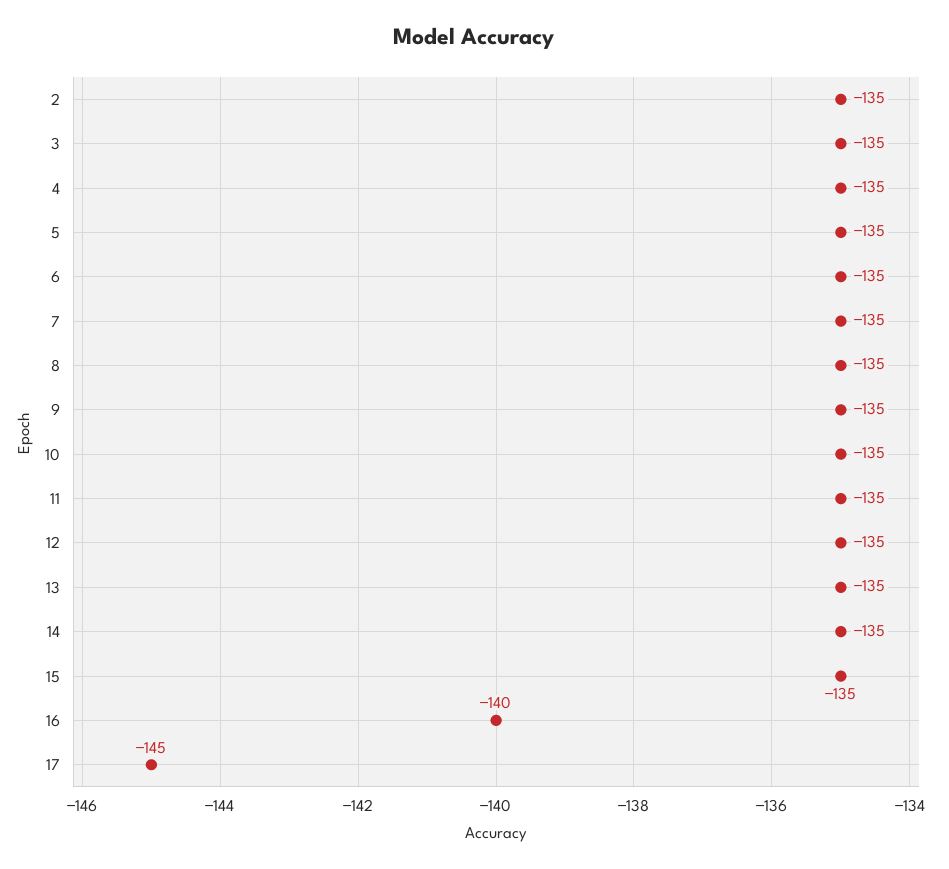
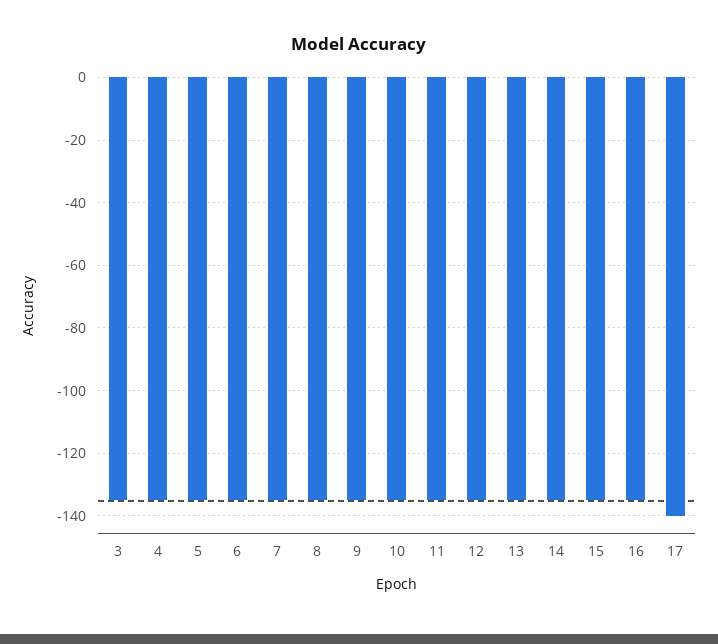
2: -135 -> none
16: -140 -> -135
17: -145 -> -140

